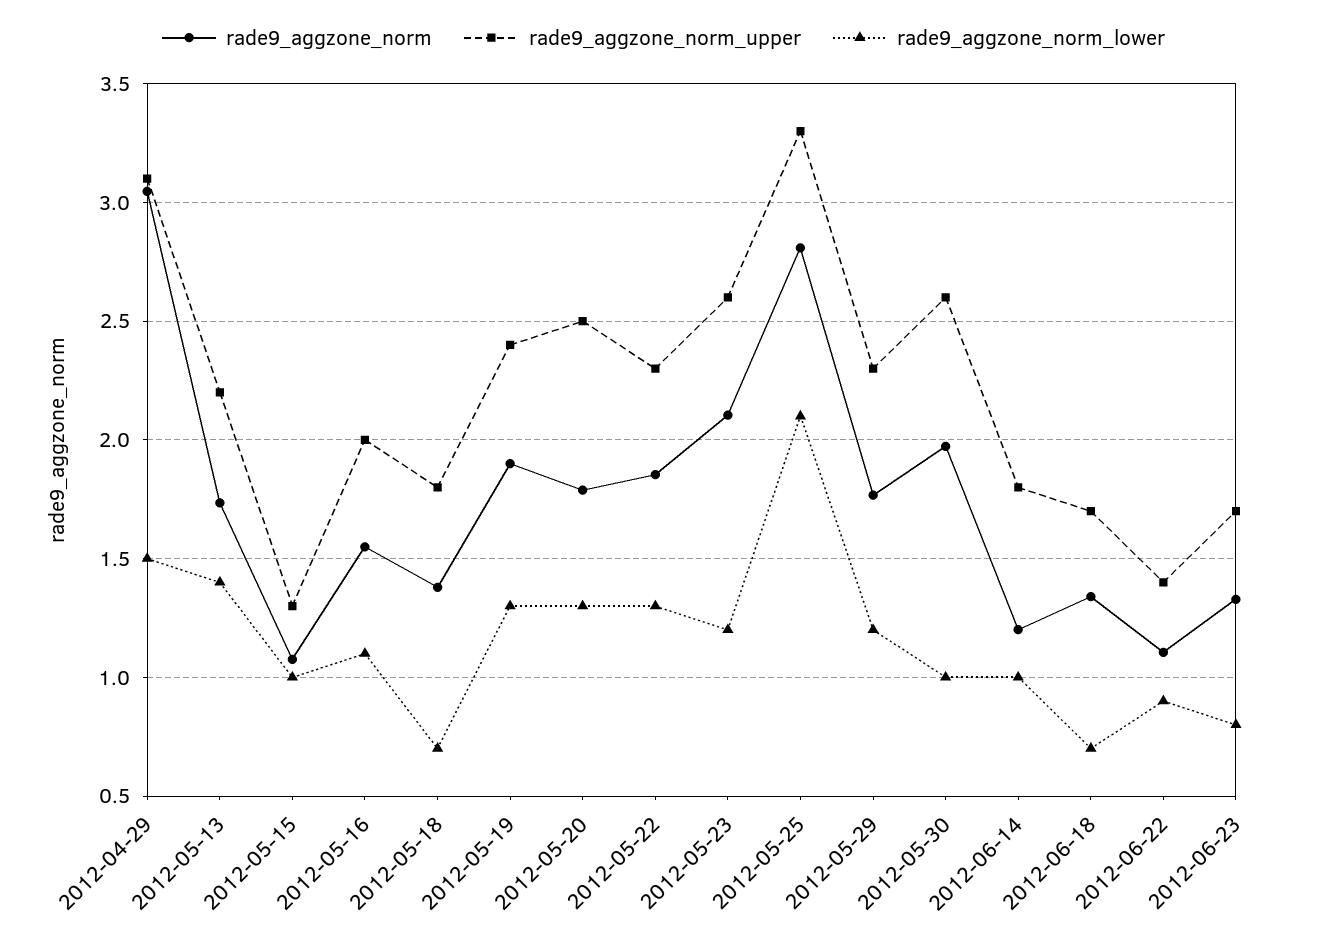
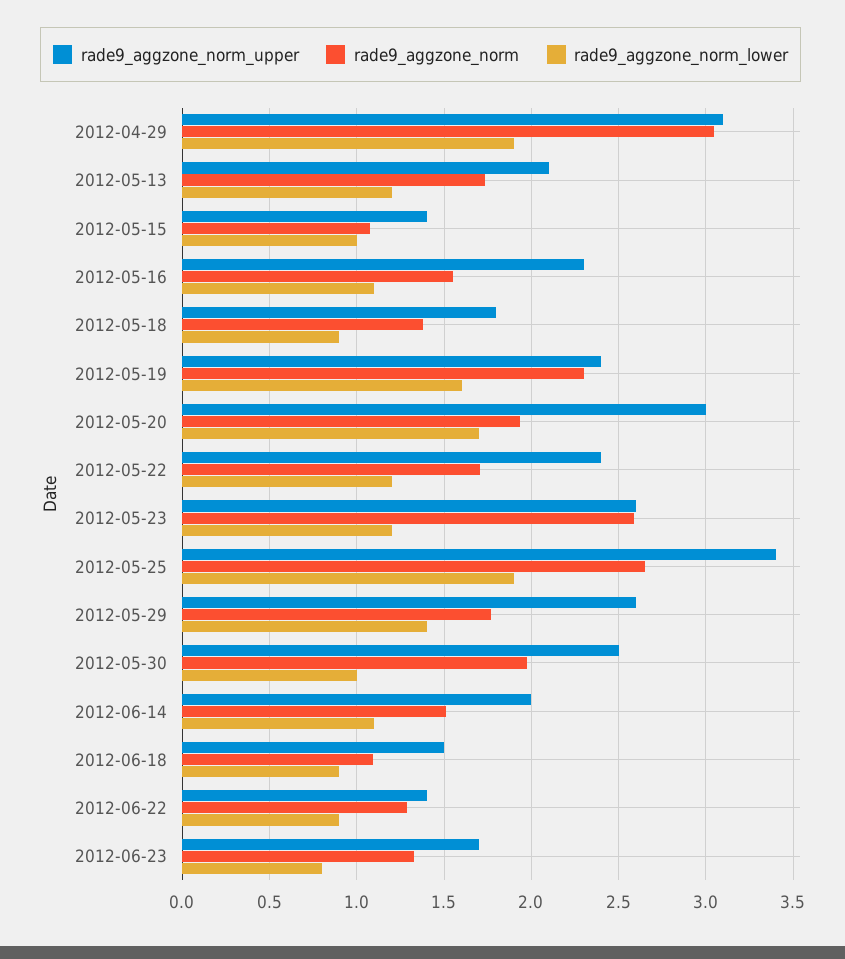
rade9_aggzone_norm_lower, 2012-04-29: 1.5 -> 1.9
rade9_aggzone_norm_upper, 2012-05-13: 2.2 -> 2.1
rade9_aggzone_norm_lower, 2012-05-13: 1.4 -> 1.2
rade9_aggzone_norm_upper, 2012-05-15: 1.3 -> 1.4
rade9_aggzone_norm_upper, 2012-05-16: 2 -> 2.3
rade9_aggzone_norm_lower, 2012-05-18: 0.7 -> 0.9
rade9_aggzone_norm, 2012-05-19: 1.9 -> 2.3
rade9_aggzone_norm_lower, 2012-05-19: 1.3 -> 1.6
rade9_aggzone_norm, 2012-05-20: 1.8 -> 1.95
rade9_aggzone_norm_upper, 2012-05-20: 2.5 -> 3
rade9_aggzone_norm_lower, 2012-05-20: 1.3 -> 1.7
rade9_aggzone_norm, 2012-05-22: 1.85 -> 1.7
rade9_aggzone_norm_upper, 2012-05-22: 2.3 -> 2.4
rade9_aggzone_norm_lower, 2012-05-22: 1.3 -> 1.2
rade9_aggzone_norm, 2012-05-23: 2.1 -> 2.6
rade9_aggzone_norm, 2012-05-25: 2.8 -> 2.65
rade9_aggzone_norm_upper, 2012-05-25: 3.3 -> 3.4
rade9_aggzone_norm_lower, 2012-05-25: 2.1 -> 1.9
rade9_aggzone_norm_upper, 2012-05-29: 2.3 -> 2.6
rade9_aggzone_norm_lower, 2012-05-29: 1.2 -> 1.4
rade9_aggzone_norm_upper, 2012-05-30: 2.6 -> 2.5
rade9_aggzone_norm, 2012-06-14: 1.2 -> 1.5
rade9_aggzone_norm_upper, 2012-06-14: 1.8 -> 2
rade9_aggzone_norm_lower, 2012-06-14: 1 -> 1.1
rade9_aggzone_norm, 2012-06-18: 1.35 -> 1.1
rade9_aggzone_norm_upper, 2012-06-18: 1.7 -> 1.5
rade9_aggzone_norm_lower, 2012-06-18: 0.7 -> 0.9
rade9_aggzone_norm, 2012-06-22: 1.1 -> 1.3

